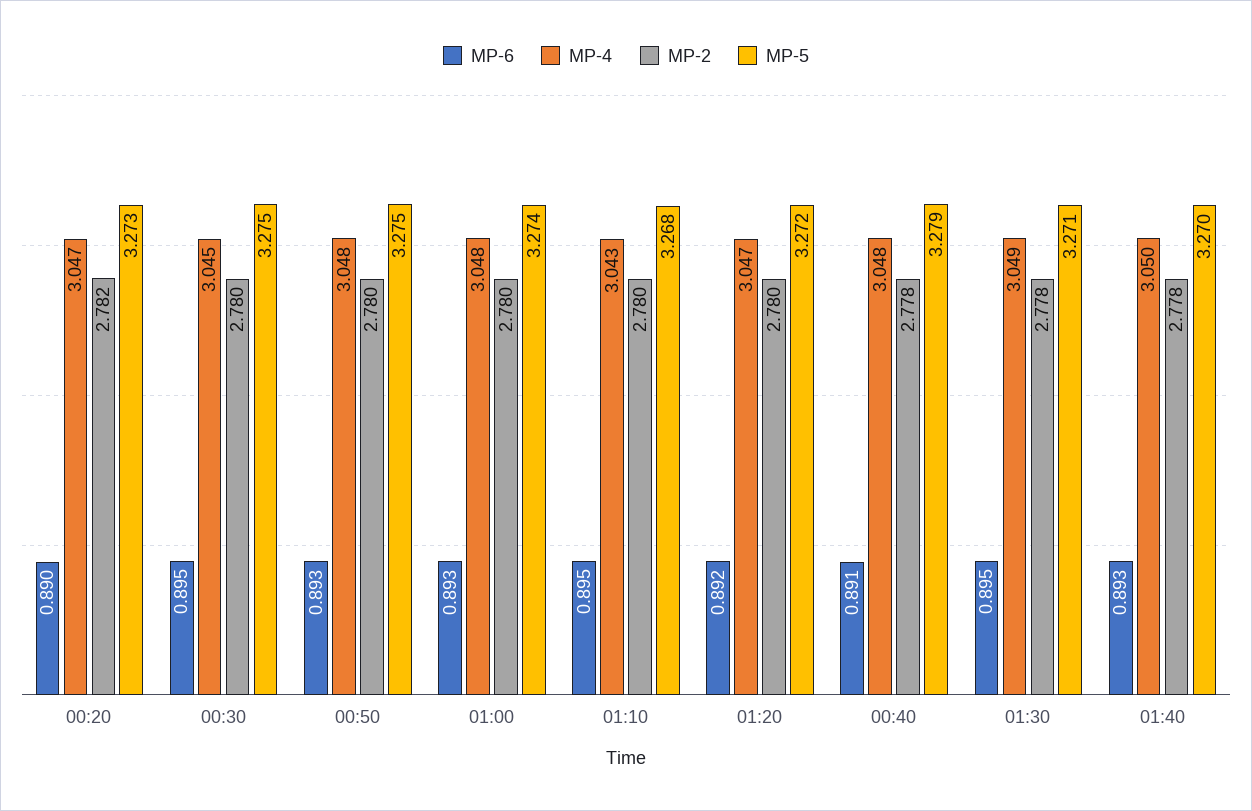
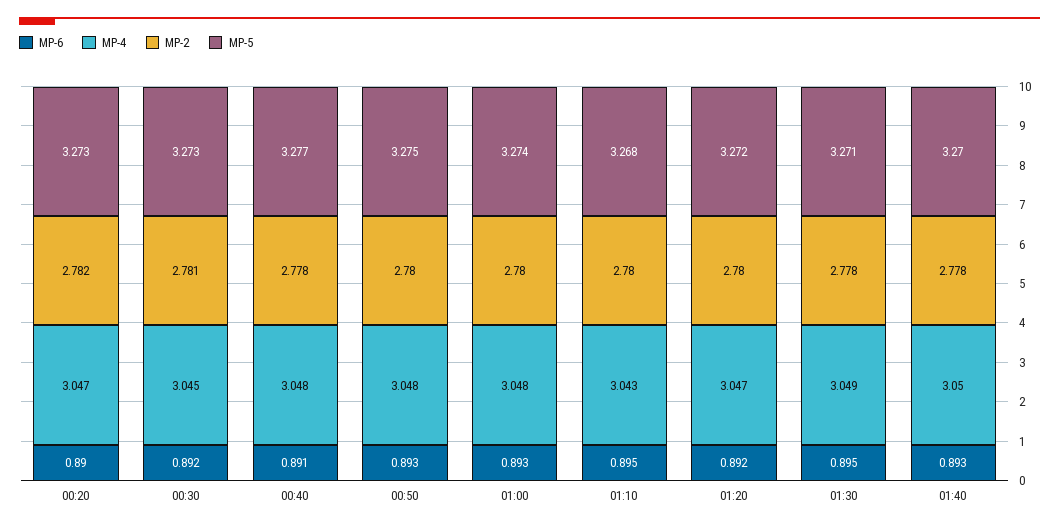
MP-6, 00:30: 0.895 -> 0.892
MP-2, 00:30: 2.78 -> 2.781
MP-5, 00:30: 3.275 -> 3.273
MP-5, 00:40: 3.279 -> 3.277

